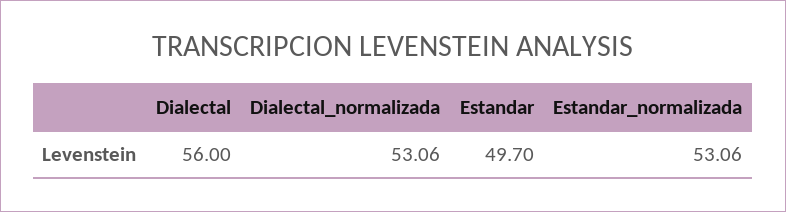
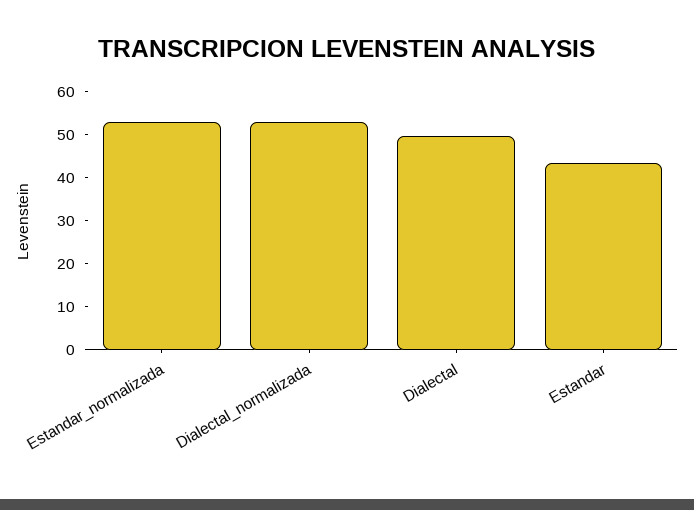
Dialectal: 56 -> 50
Estandar: 49.7 -> 44

